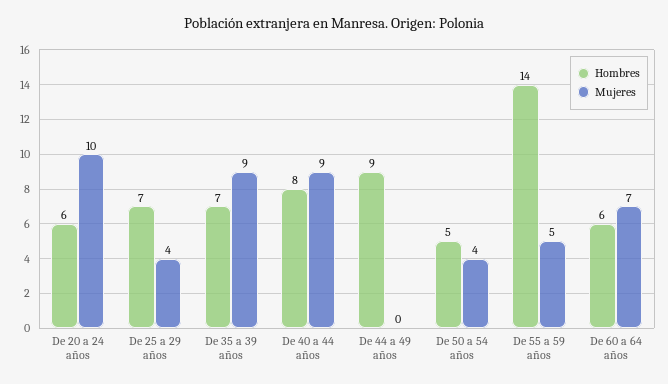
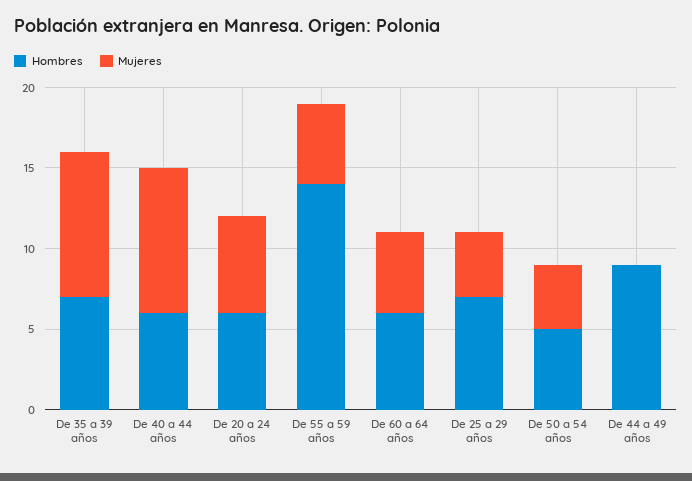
Mujeres, De 20 a 24 años: 10 -> 6
Hombres, De 40 a 44 años: 8 -> 6
Mujeres, De 60 a 64 años: 7 -> 5

